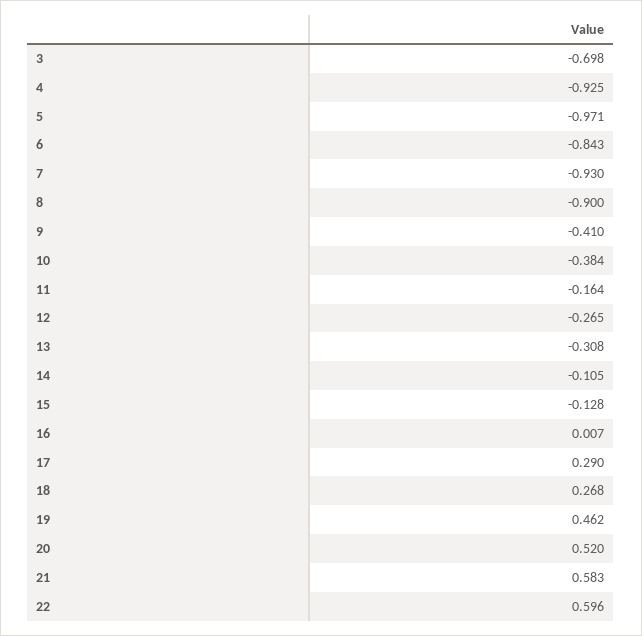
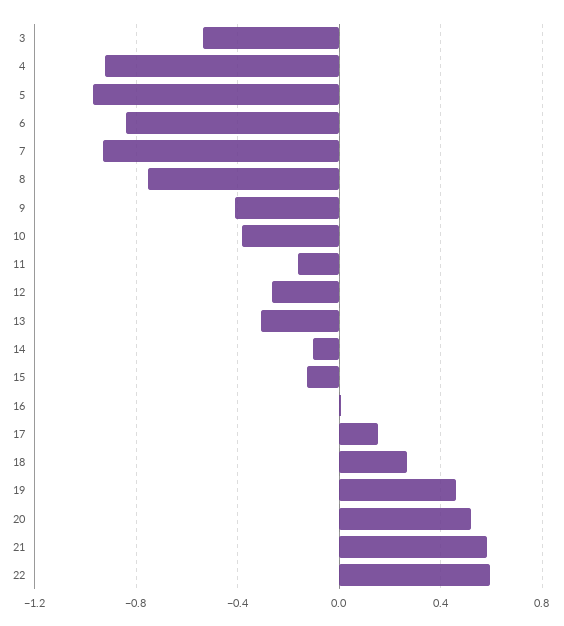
3: -0.698 -> -0.55
8: -0.9 -> -0.75
17: 0.29 -> 0.15

